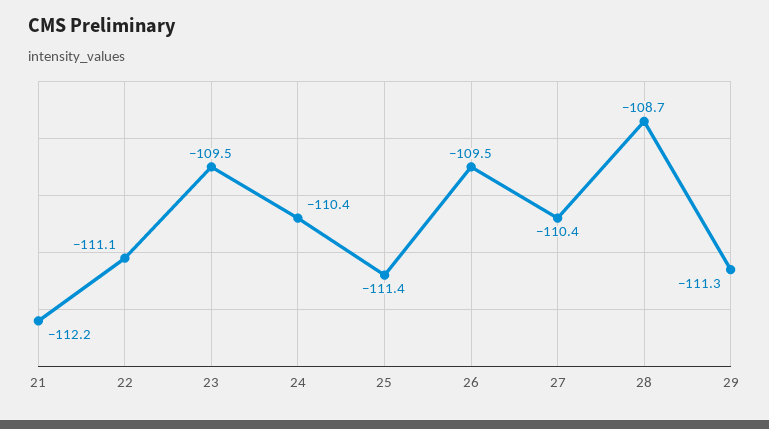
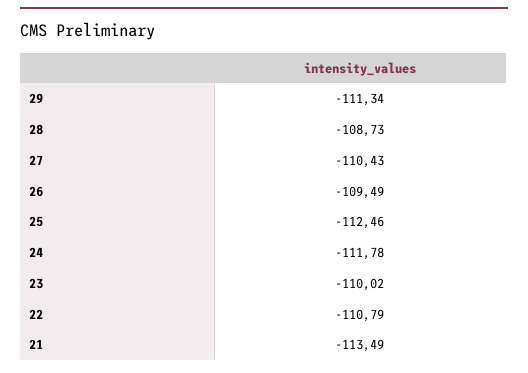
21: -112.2 -> -113.49
22: -111.1 -> -110.79
23: -109.5 -> -110.02
24: -110.4 -> -111.78
25: -111.4 -> -112.46

